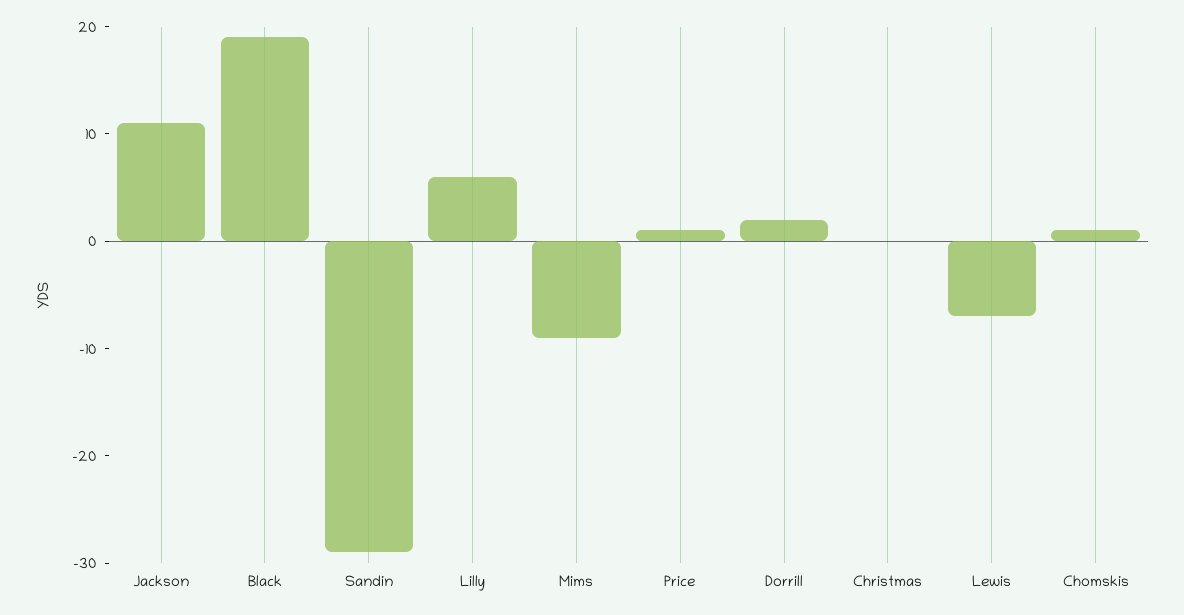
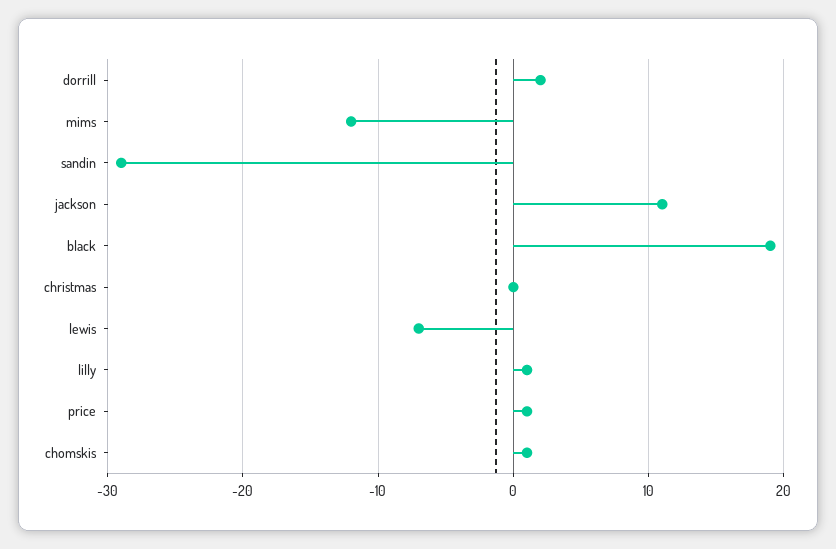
Lilly: 6 -> 1
Mims: -9 -> -12

